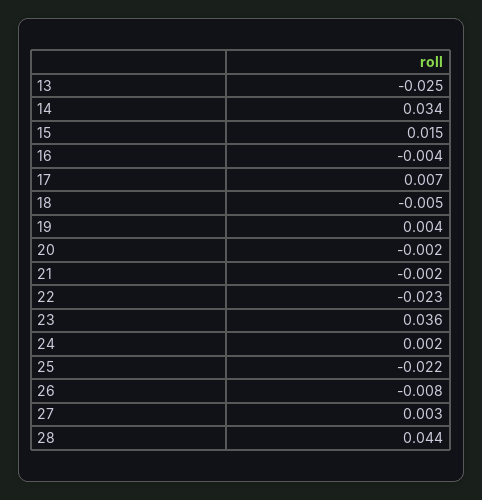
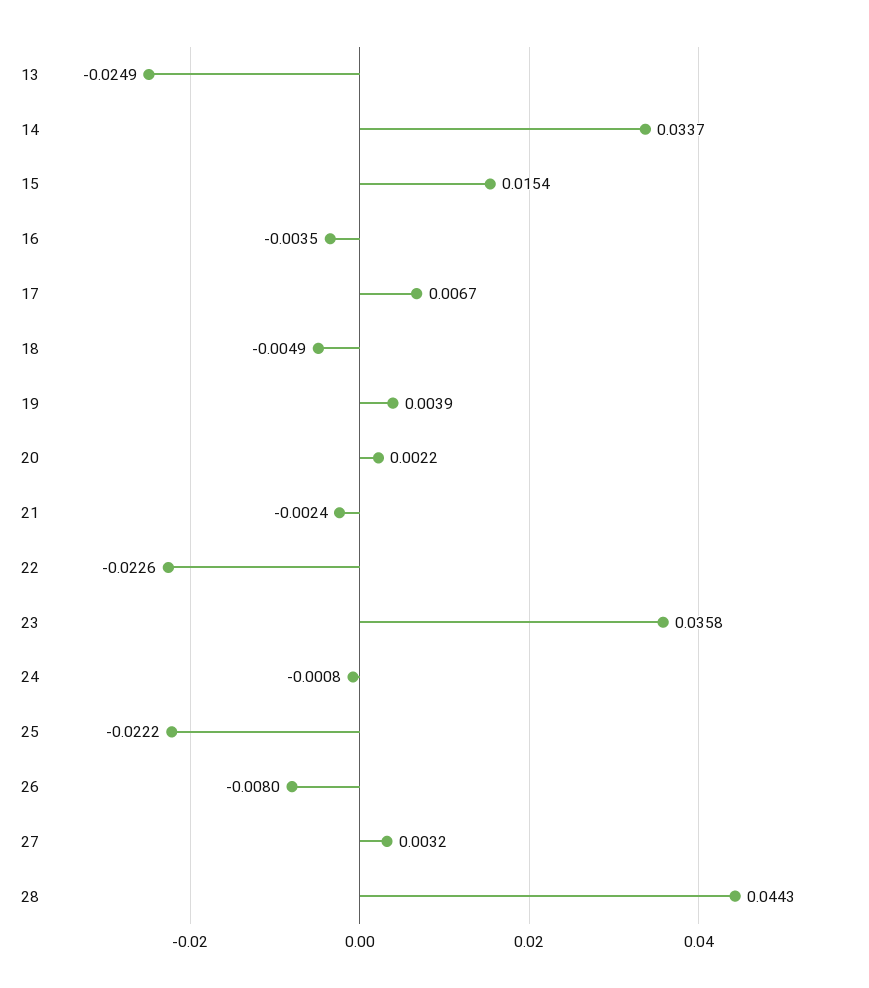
20: -0.002 -> 0.0022
24: 0.002 -> -0.0008

